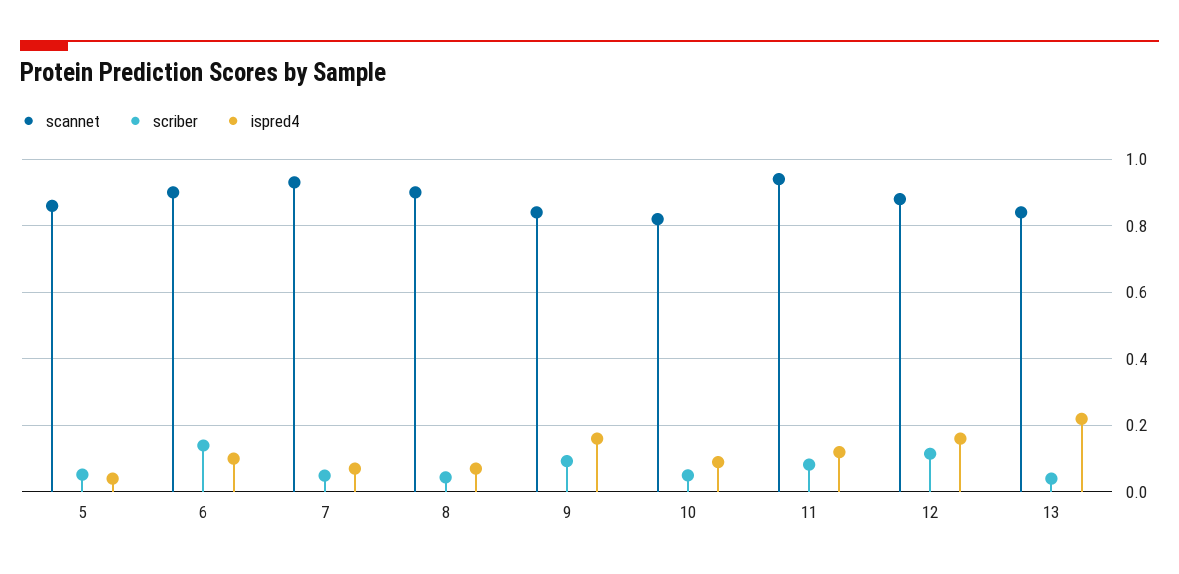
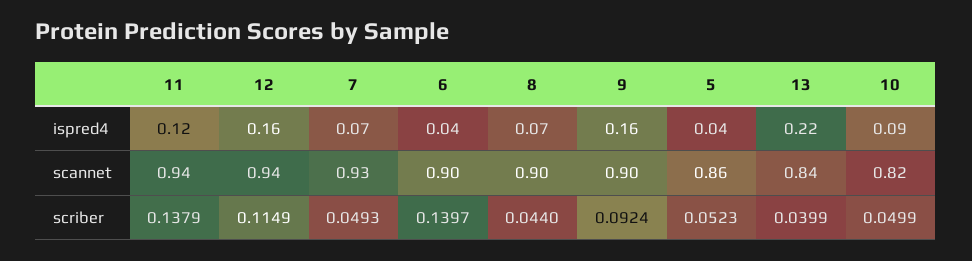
ispred4, 6: 0.1 -> 0.04
scannet, 9: 0.84 -> 0.9
scriber, 11: 0.08 -> 0.1379
scannet, 12: 0.88 -> 0.94

